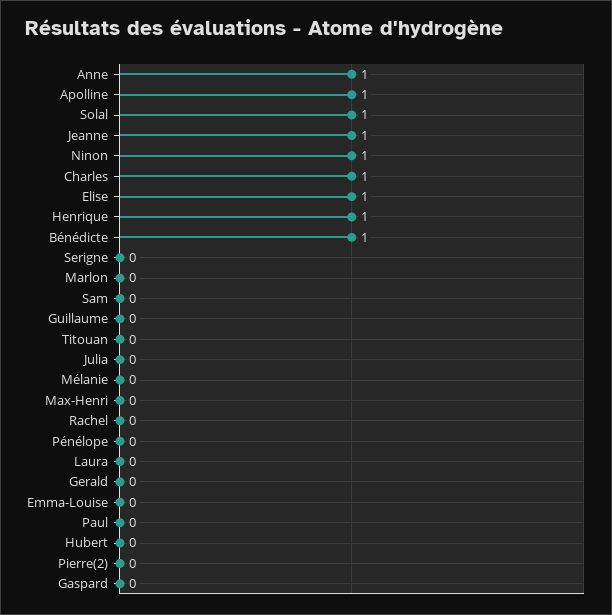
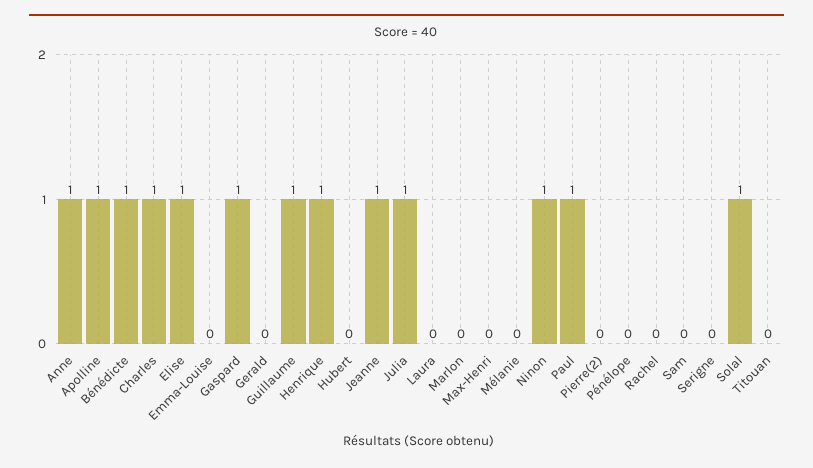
Guillaume: 0 -> 1
Julia: 0 -> 1
Paul: 0 -> 1
Gaspard: 0 -> 1

